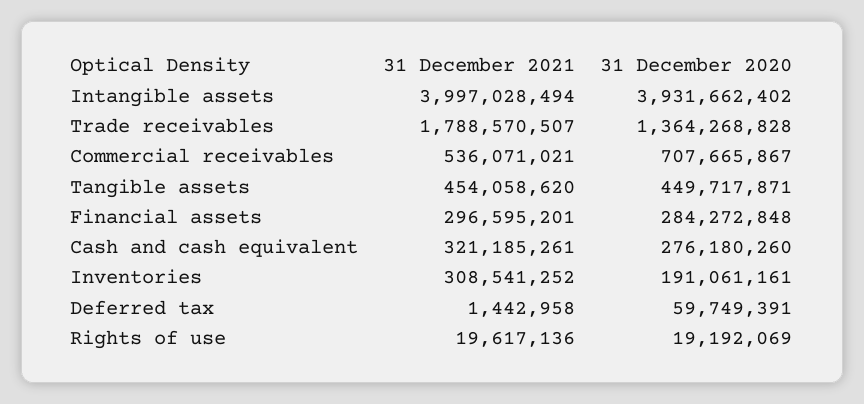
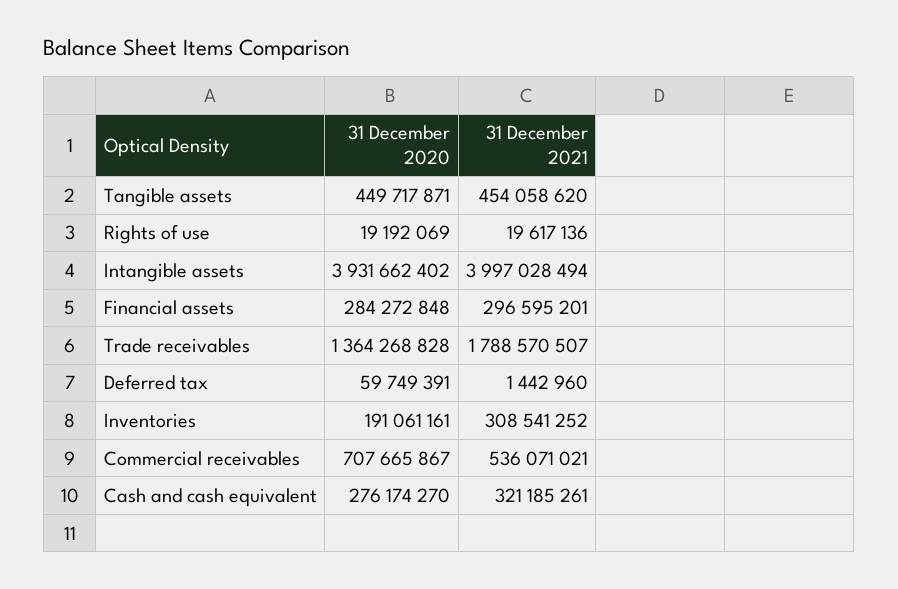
31 December 2020, Cash and cash equivalent: 276180260 -> 276174270
31 December 2021, Deferred tax: 1442958 -> 1442960

